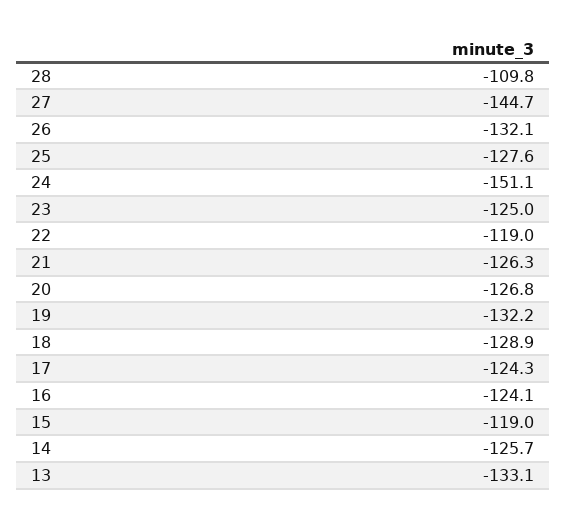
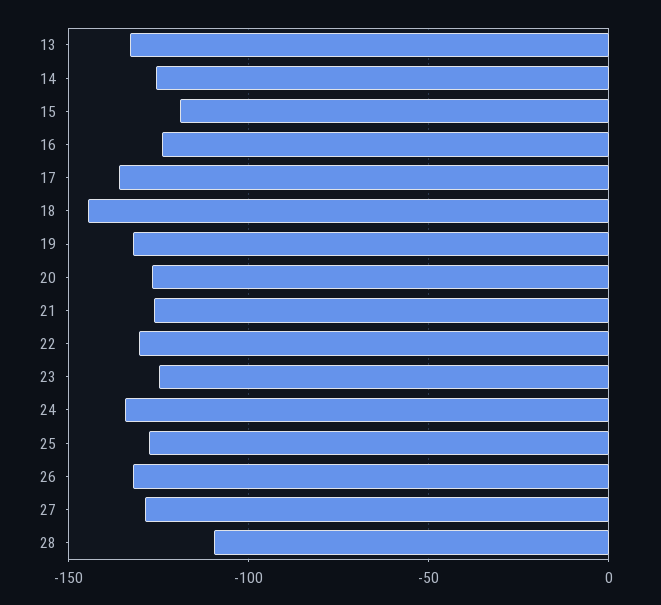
27: -144.7 -> -130
24: -151.1 -> -135
22: -119 -> -130
18: -128.9 -> -145
17: -124.3 -> -135

